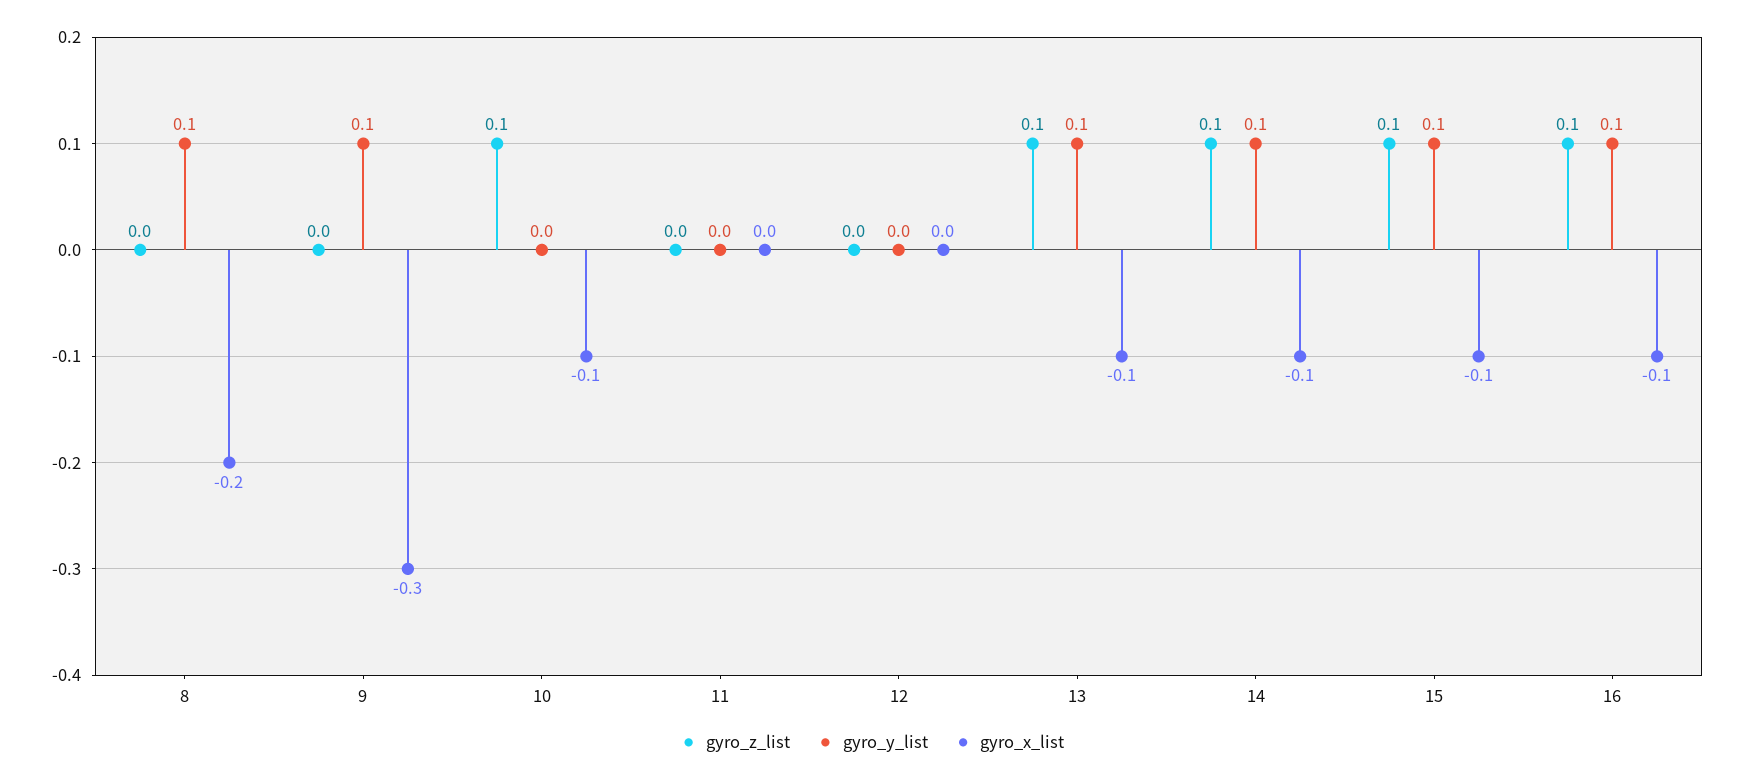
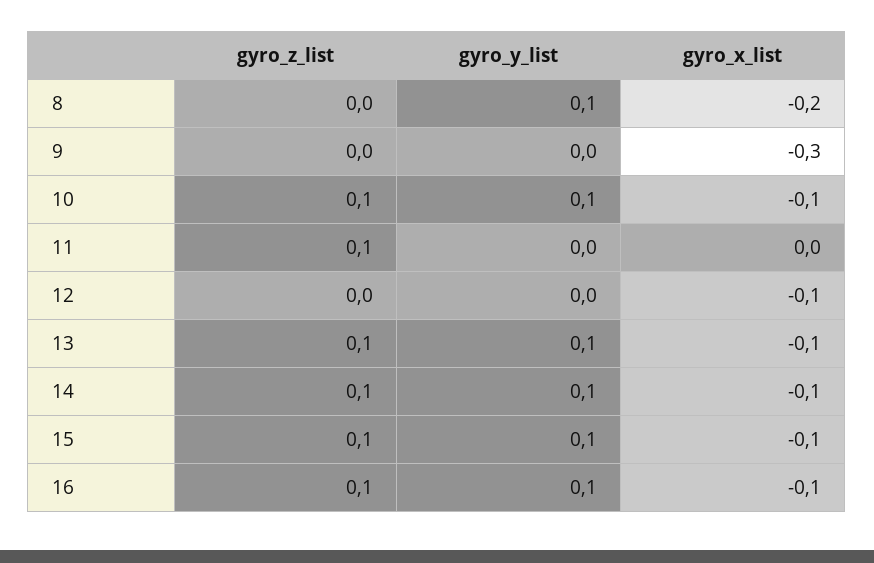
gyro_y_list, 9: 0.1 -> 0
gyro_y_list, 10: 0 -> 0.1
gyro_z_list, 11: 0 -> 0.1
gyro_x_list, 12: 0 -> -0.1

